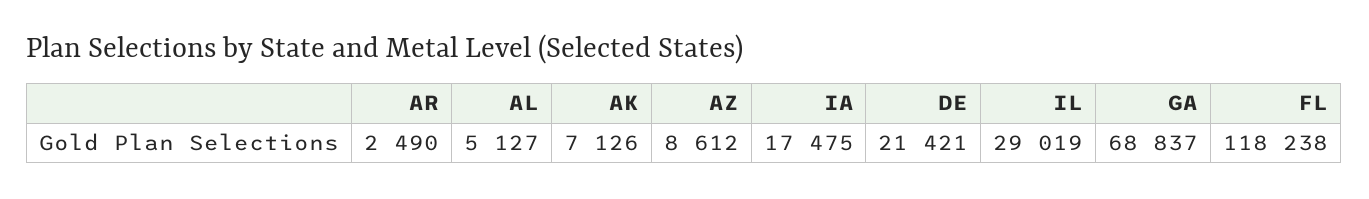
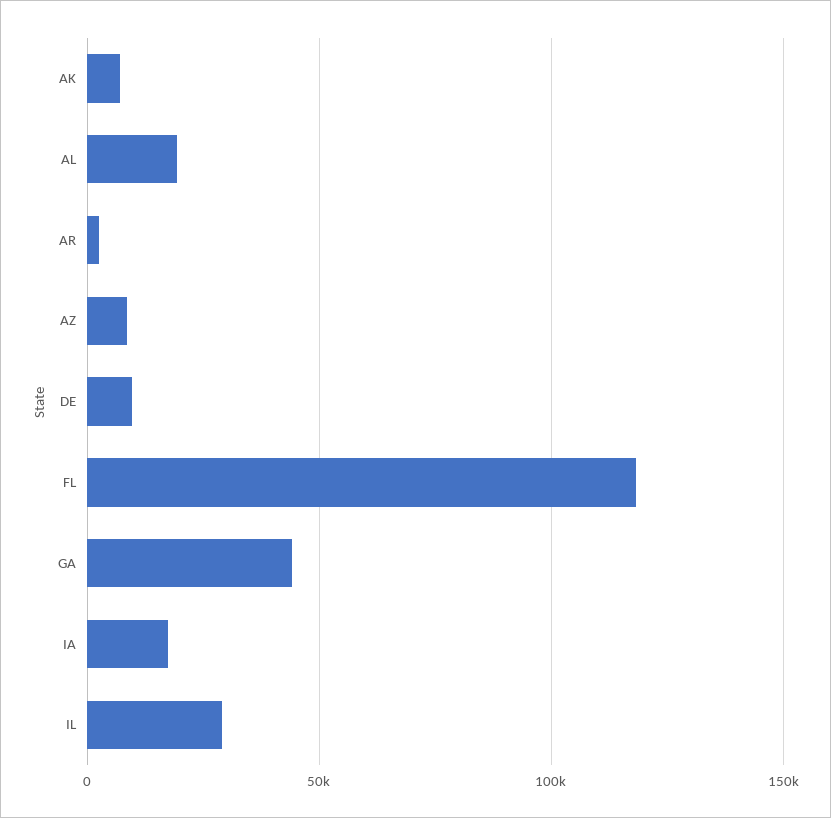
AL: 5127 -> 20000
DE: 21421 -> 10000
GA: 68837 -> 45000

